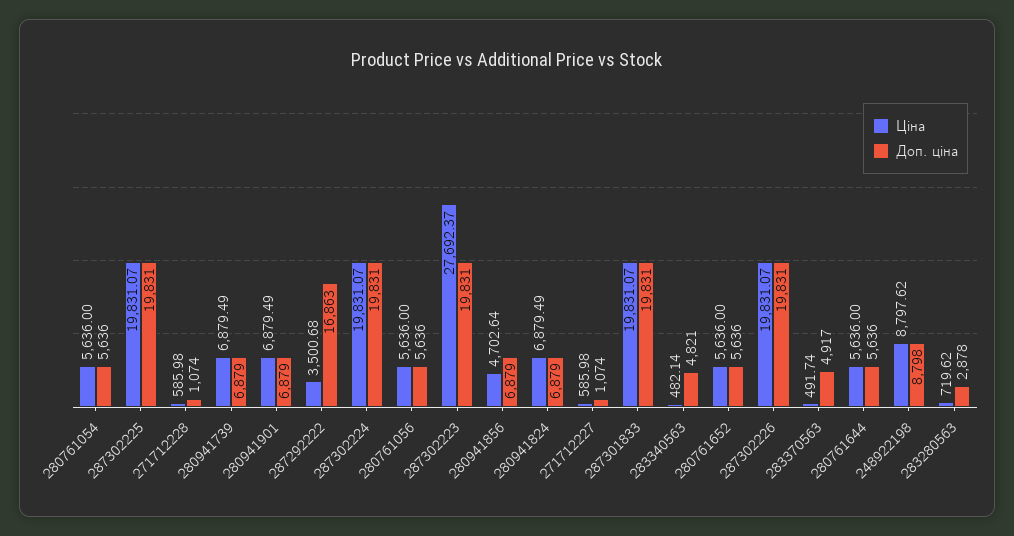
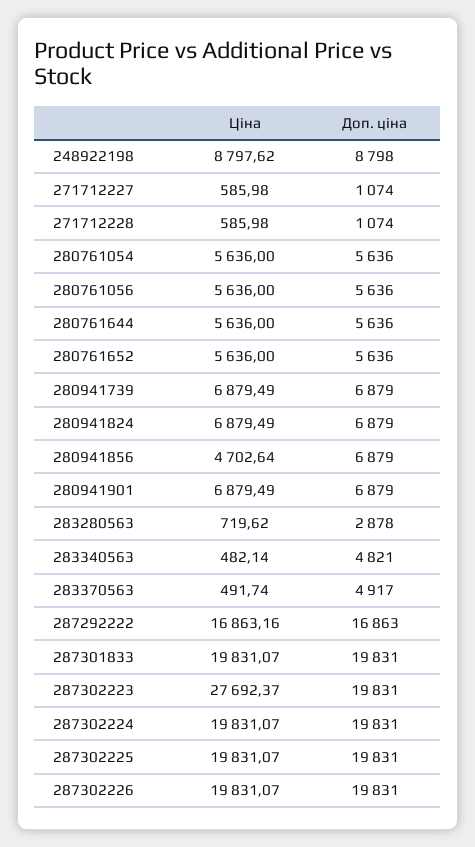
Ціна, 287292222: 3500.68 -> 16863.16

